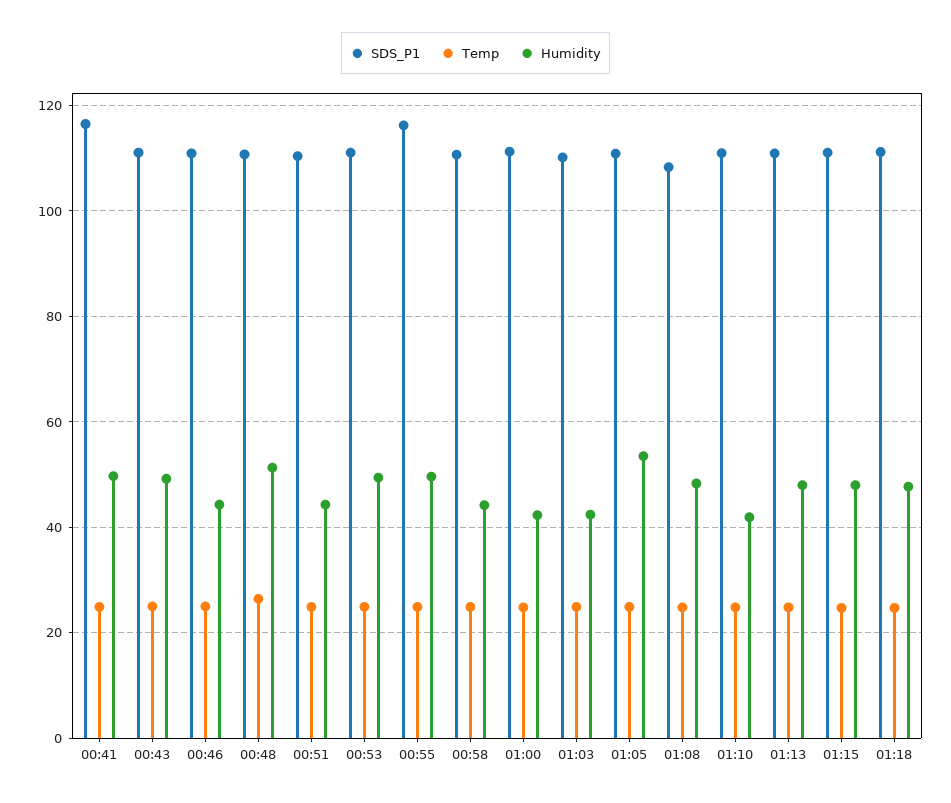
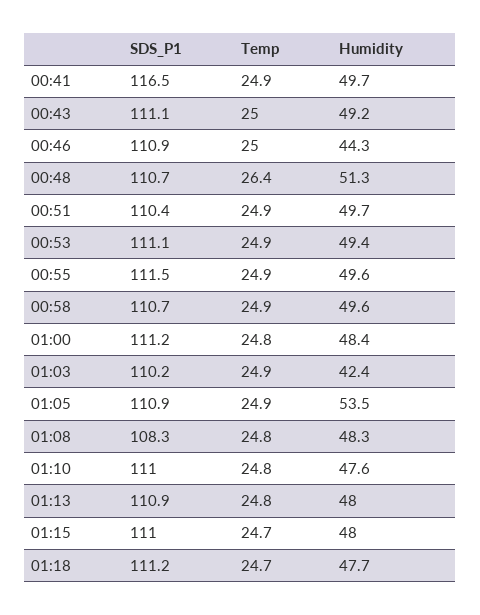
Humidity, 00:51: 44 -> 49.7
SDS_P1, 00:55: 116 -> 111.5
Humidity, 00:58: 44 -> 49.6
Humidity, 01:00: 42 -> 48.4
Humidity, 01:10: 42 -> 47.6

